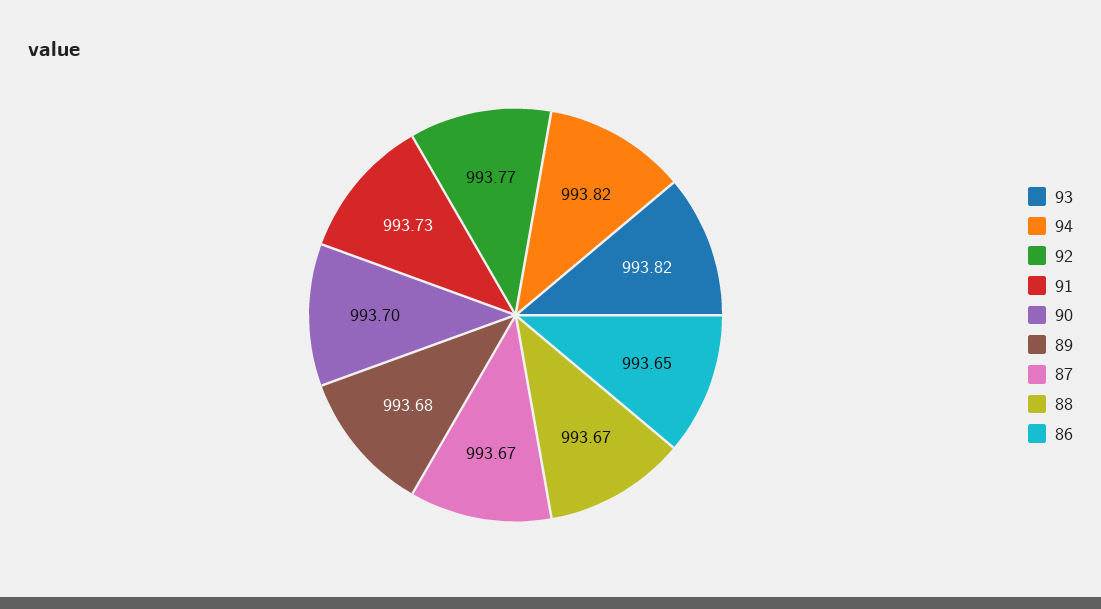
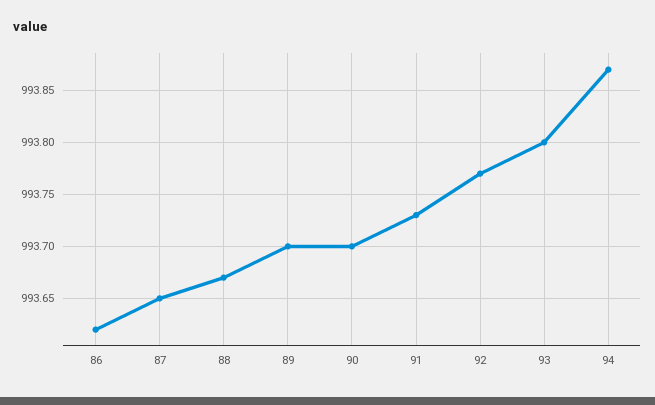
93: 993.82 -> 993.8
94: 993.82 -> 993.87
89: 993.68 -> 993.7
87: 993.67 -> 993.65
86: 993.65 -> 993.62

